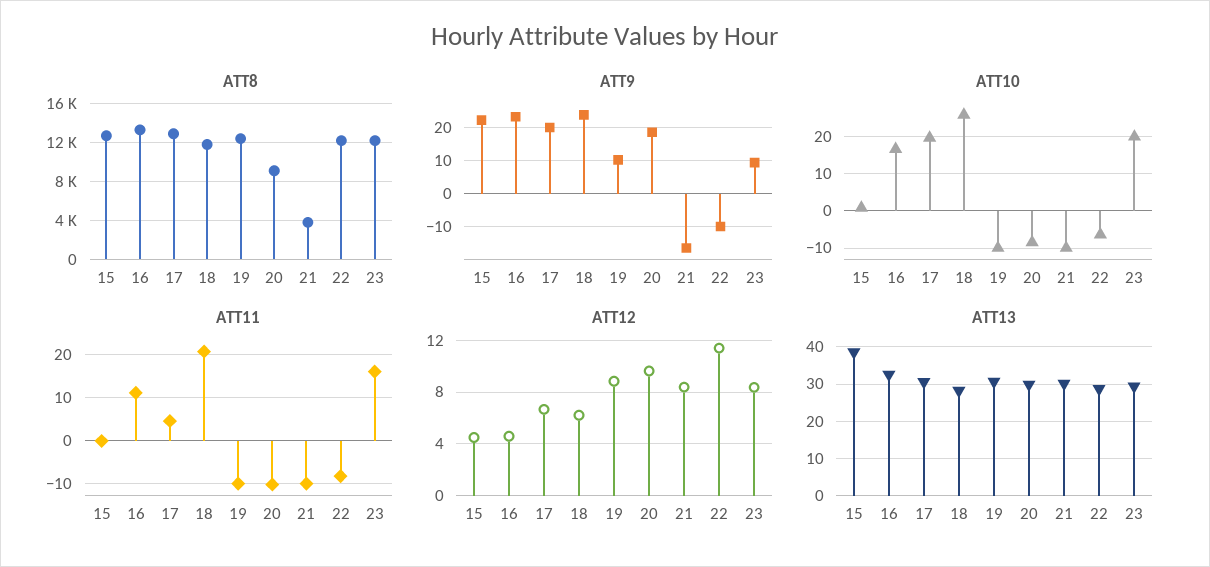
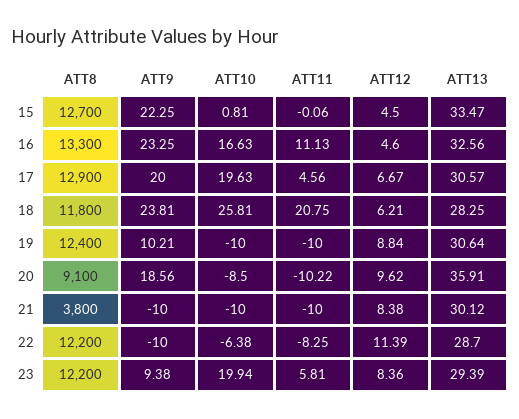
ATT9, 21: -16 -> -10
ATT11, 23: 16 -> 5.81
ATT13, 15: 38 -> 33.47
ATT13, 20: 30 -> 35.91

